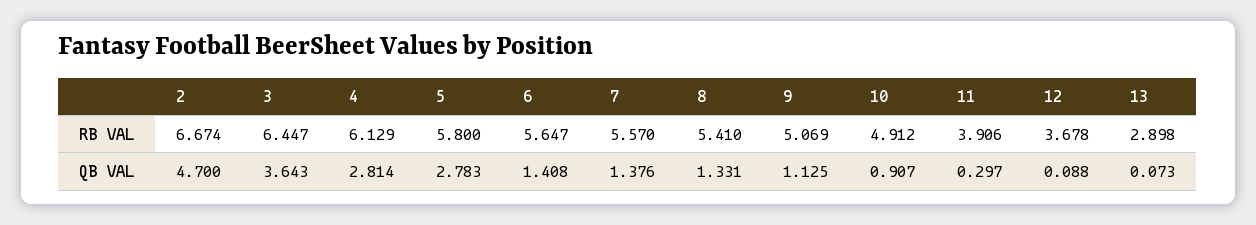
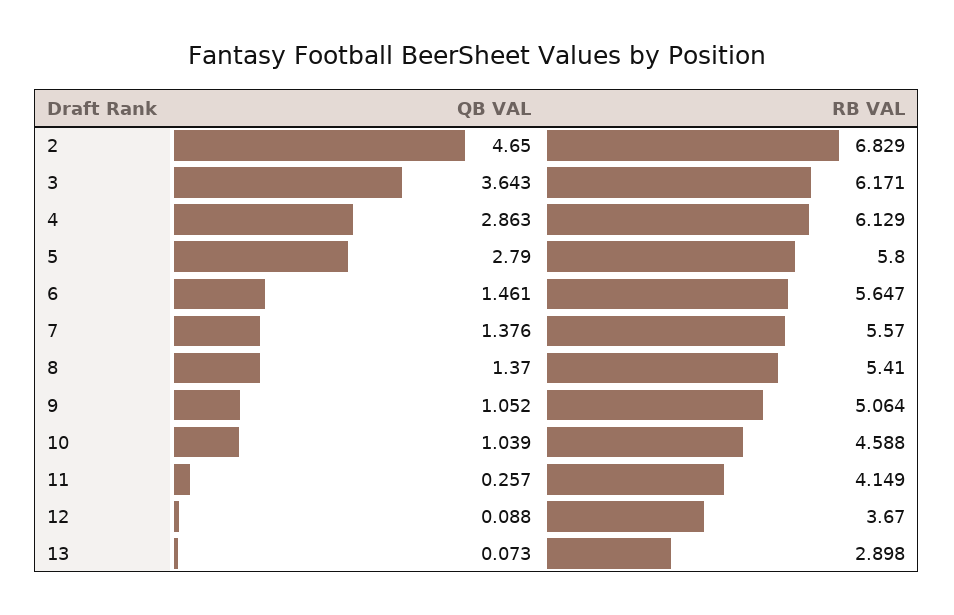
2, RB VAL: 6.674 -> 6.829
3, RB VAL: 6.447 -> 6.171
9, RB VAL: 5.069 -> 5.064
10, RB VAL: 4.912 -> 4.588
11, RB VAL: 3.906 -> 4.149
12, RB VAL: 3.678 -> 3.67
2, QB VAL: 4.7 -> 4.65
4, QB VAL: 2.814 -> 2.863
5, QB VAL: 2.783 -> 2.79
6, QB VAL: 1.408 -> 1.461
8, QB VAL: 1.331 -> 1.37
9, QB VAL: 1.125 -> 1.052
10, QB VAL: 0.907 -> 1.039
11, QB VAL: 0.297 -> 0.257

